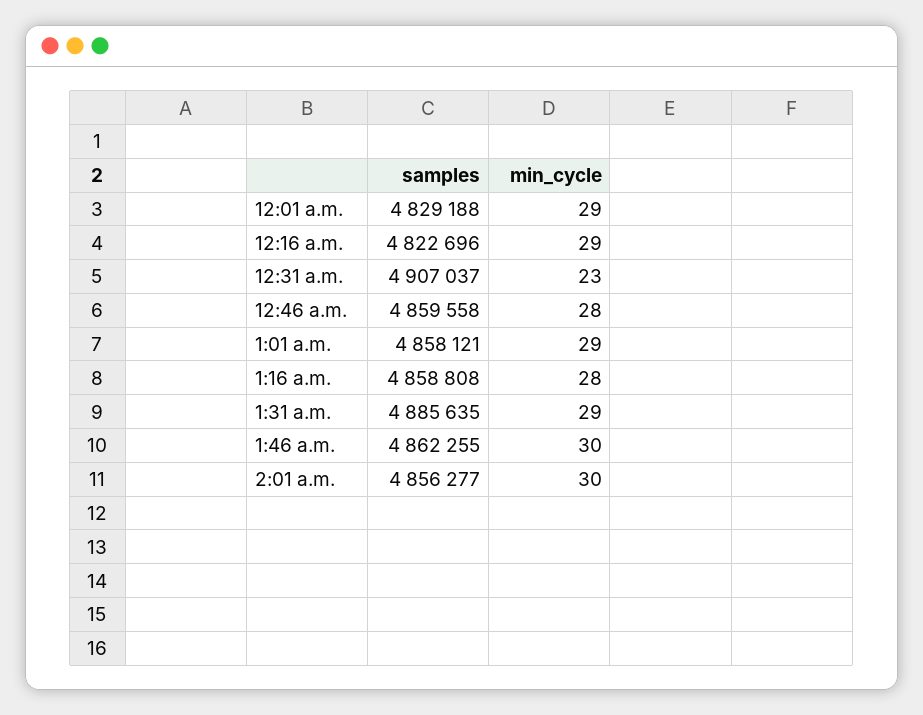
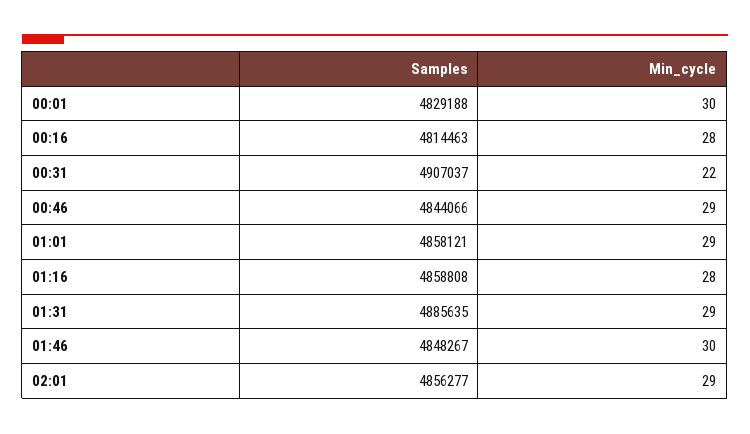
min_cycle, 12:01 a.m.: 29 -> 30
samples, 12:16 a.m.: 4822696 -> 4814463
min_cycle, 12:16 a.m.: 29 -> 28
min_cycle, 12:31 a.m.: 23 -> 22
samples, 12:46 a.m.: 4859558 -> 4844066
min_cycle, 12:46 a.m.: 28 -> 29
samples, 1:46 a.m.: 4862255 -> 4848267
min_cycle, 2:01 a.m.: 30 -> 29

